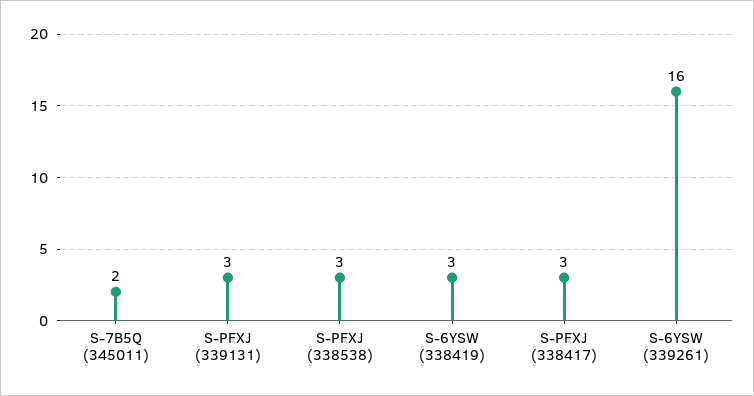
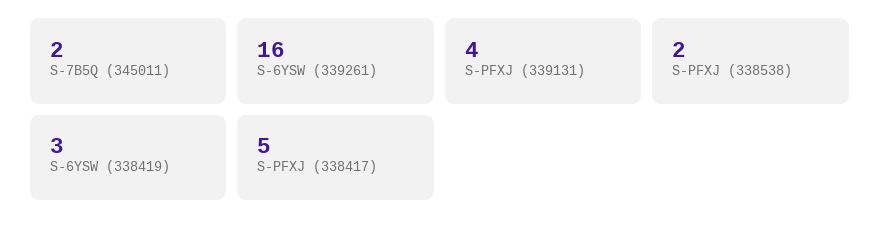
S-PFXJ (339131): 3 -> 4
S-PFXJ (338538): 3 -> 2
S-PFXJ (338417): 3 -> 5

